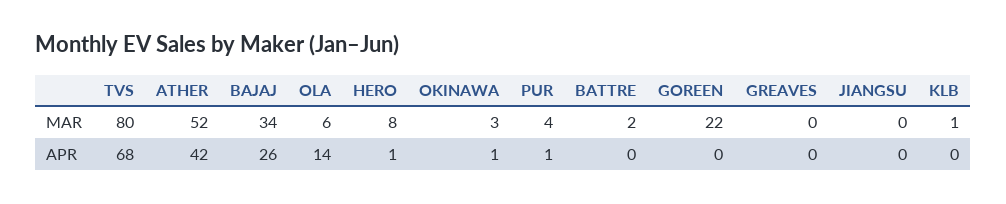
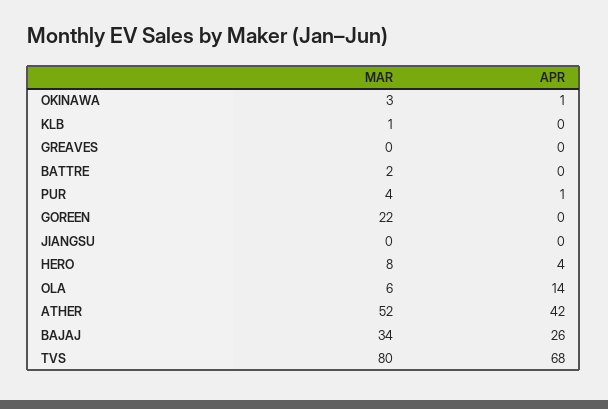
HERO, APR: 1 -> 4

